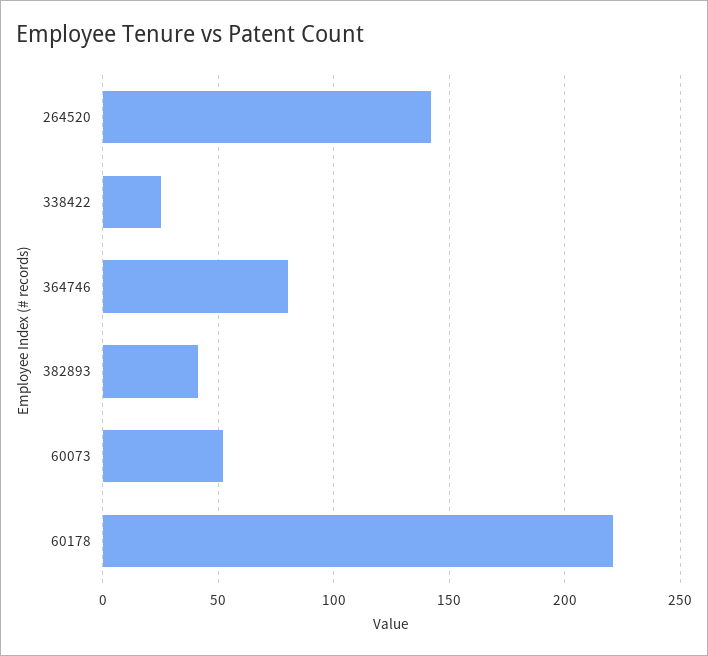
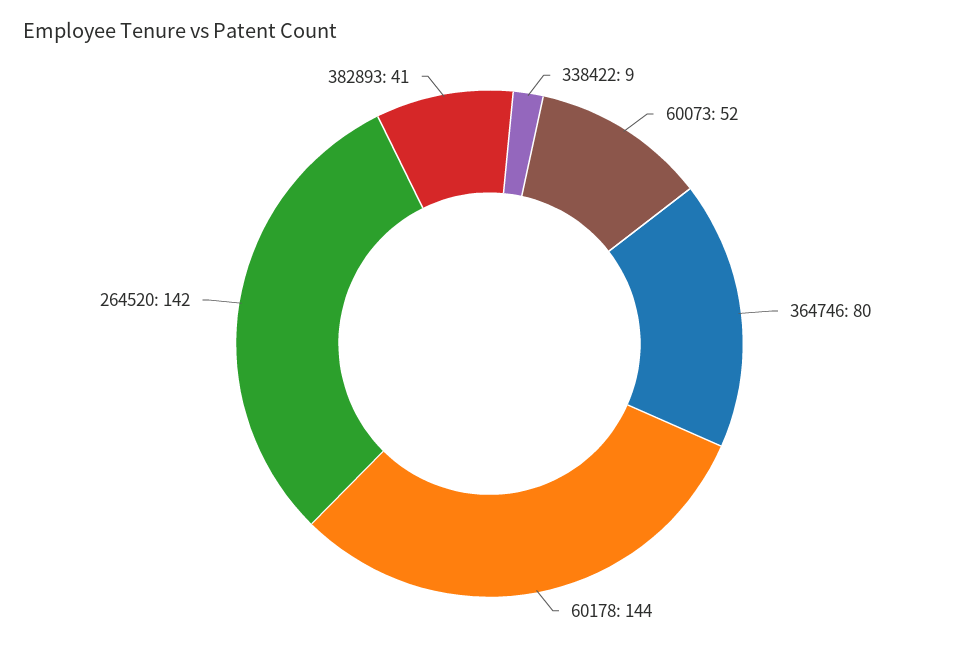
338422: 25 -> 9
60178: 220 -> 144

